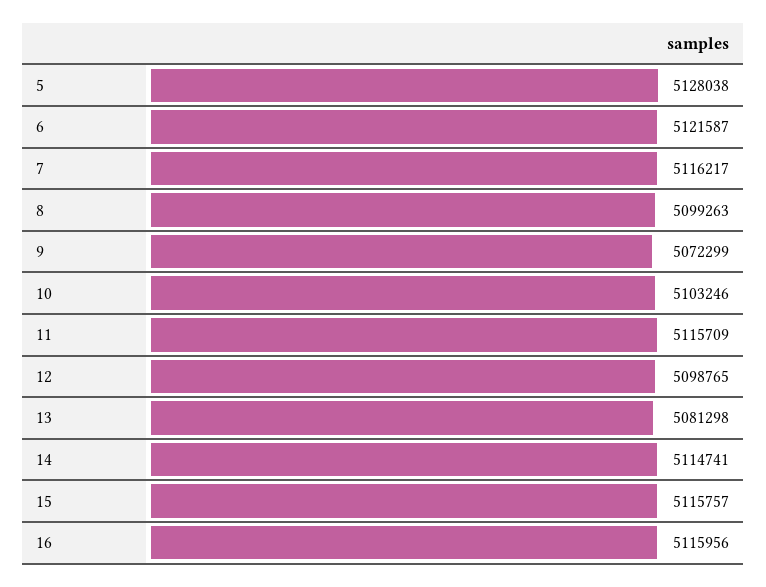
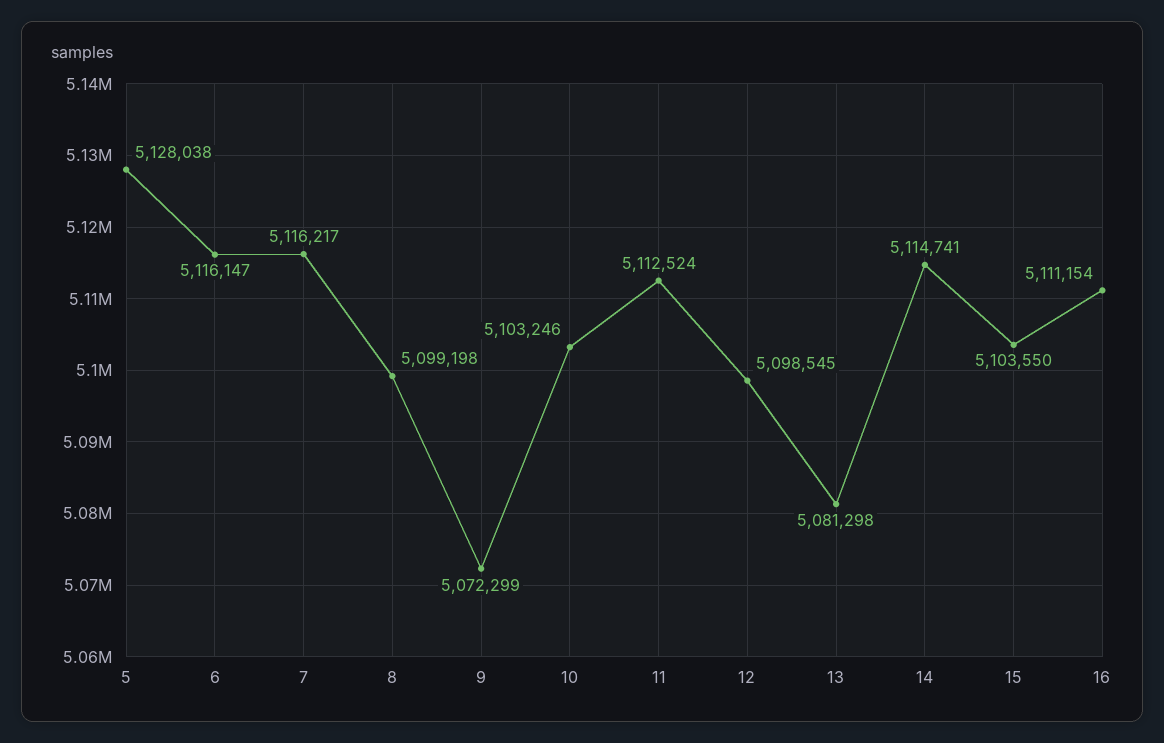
6: 5121587 -> 5116147
8: 5099263 -> 5099198
11: 5115709 -> 5112524
12: 5098765 -> 5098545
15: 5115757 -> 5103550
16: 5115956 -> 5111154

